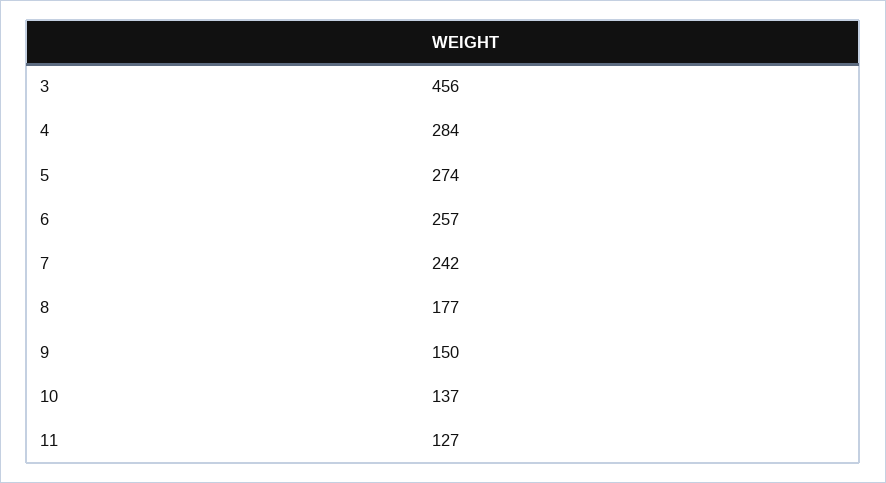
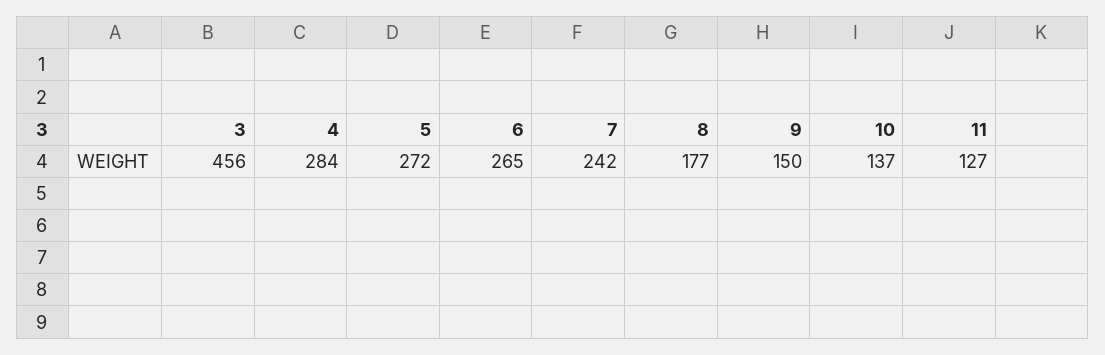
5: 274 -> 272
6: 257 -> 265

